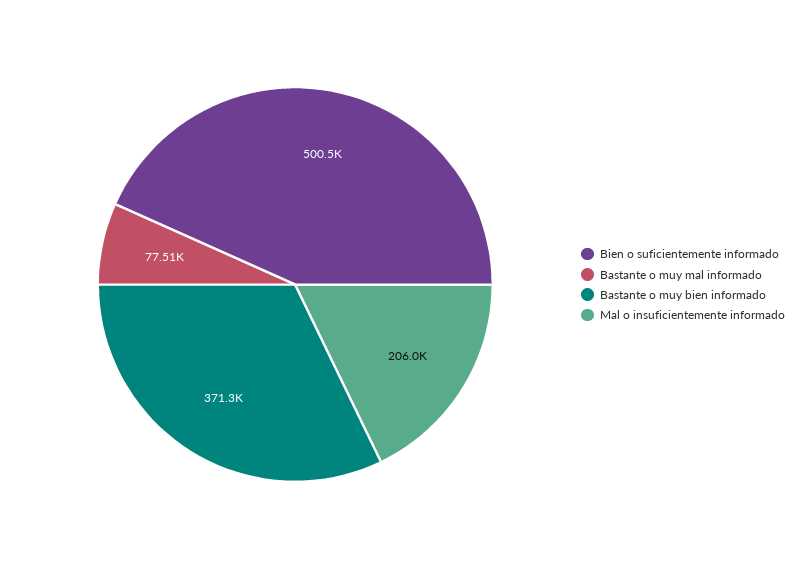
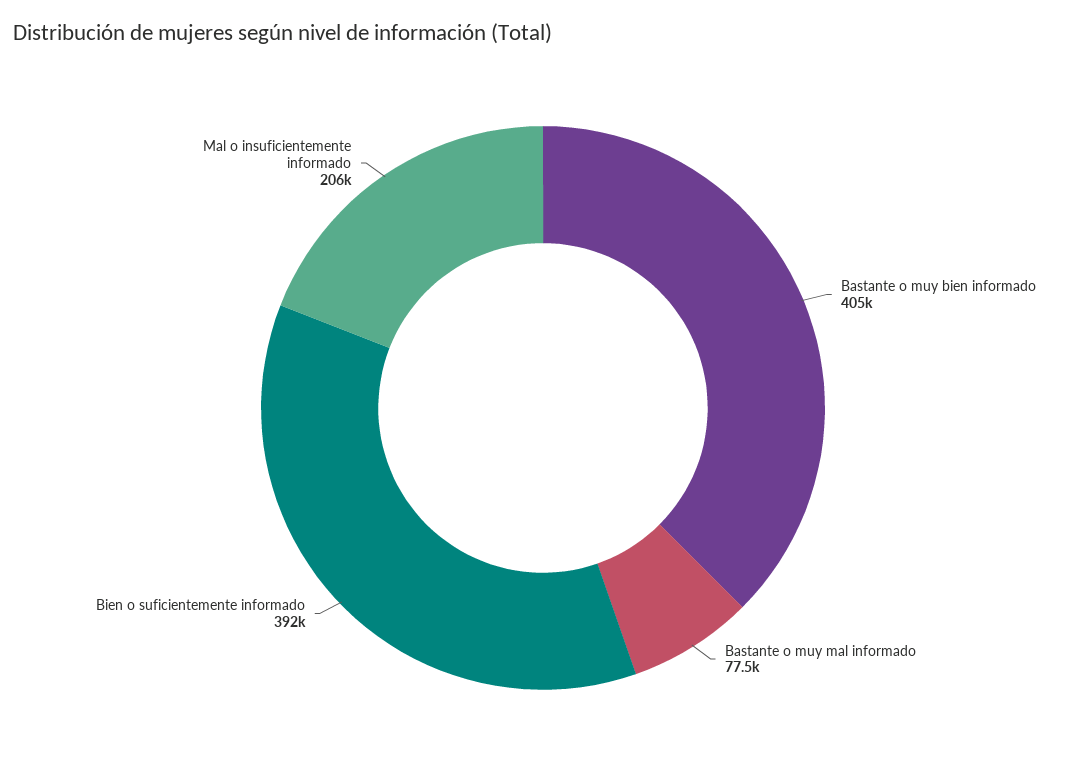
Bien o suficientemente informado: 500500 -> 392000
Bastante o muy bien informado: 371300 -> 405000

